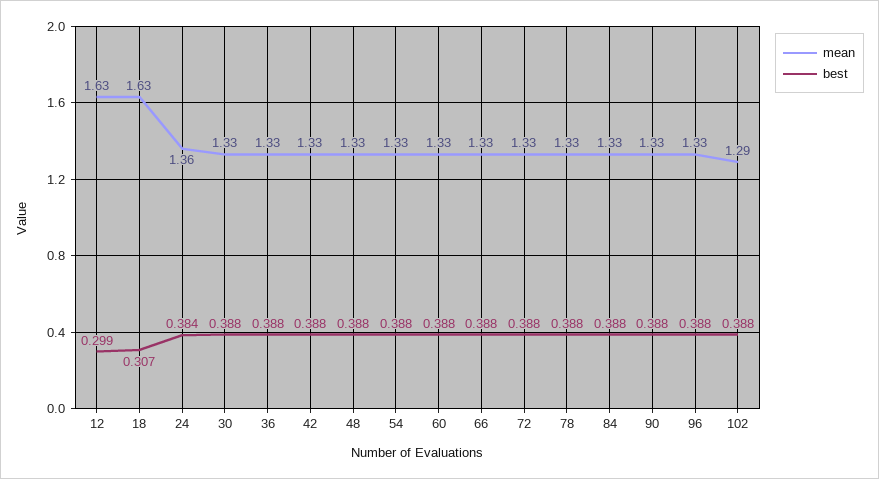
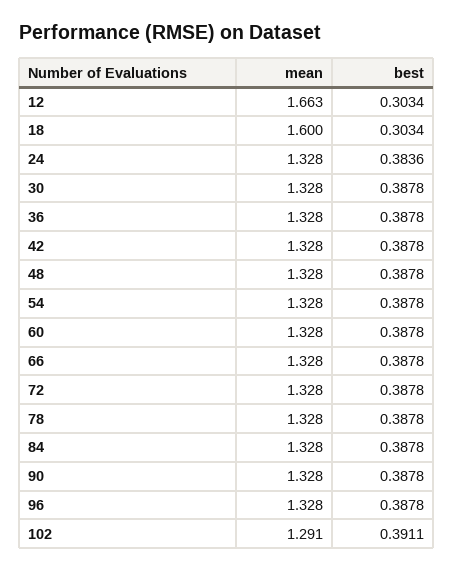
mean, 12: 1.63 -> 1.663
best, 12: 0.299 -> 0.3034
mean, 18: 1.63 -> 1.6
best, 18: 0.307 -> 0.3034
mean, 24: 1.36 -> 1.328
best, 102: 0.388 -> 0.3911

